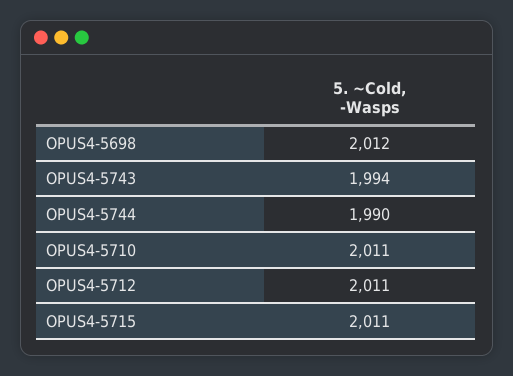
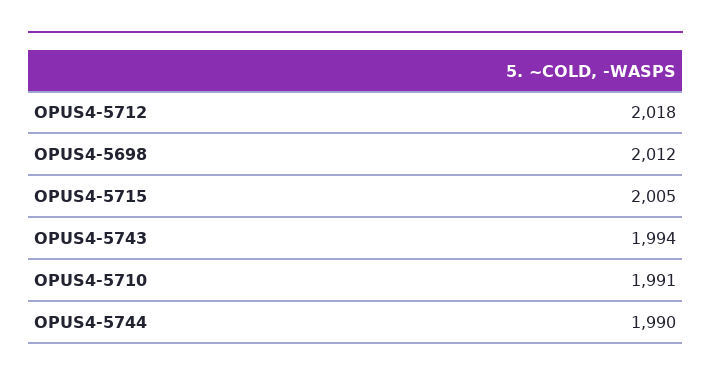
OPUS4-5710: 2011 -> 1991
OPUS4-5712: 2011 -> 2018
OPUS4-5715: 2011 -> 2005

